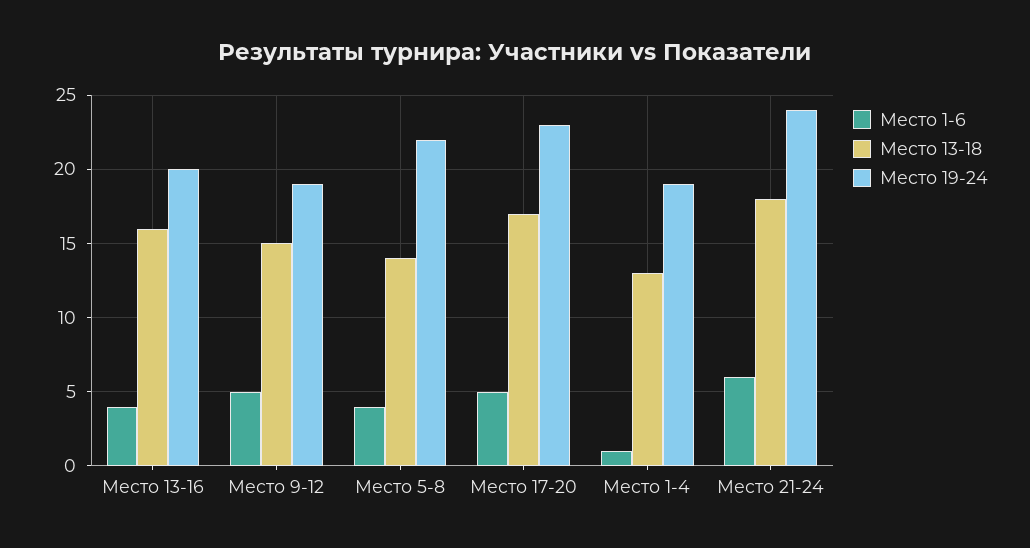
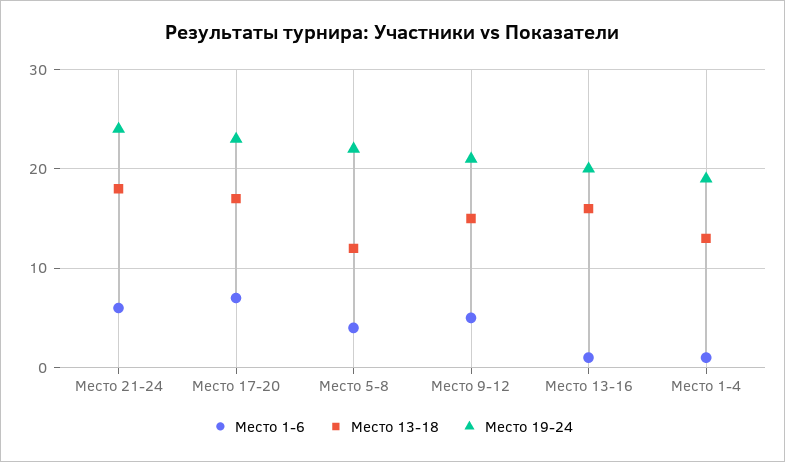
Место 1-6, Место 13-16: 4 -> 1
Место 19-24, Место 9-12: 19 -> 21
Место 13-18, Место 5-8: 14 -> 12
Место 1-6, Место 17-20: 5 -> 7

